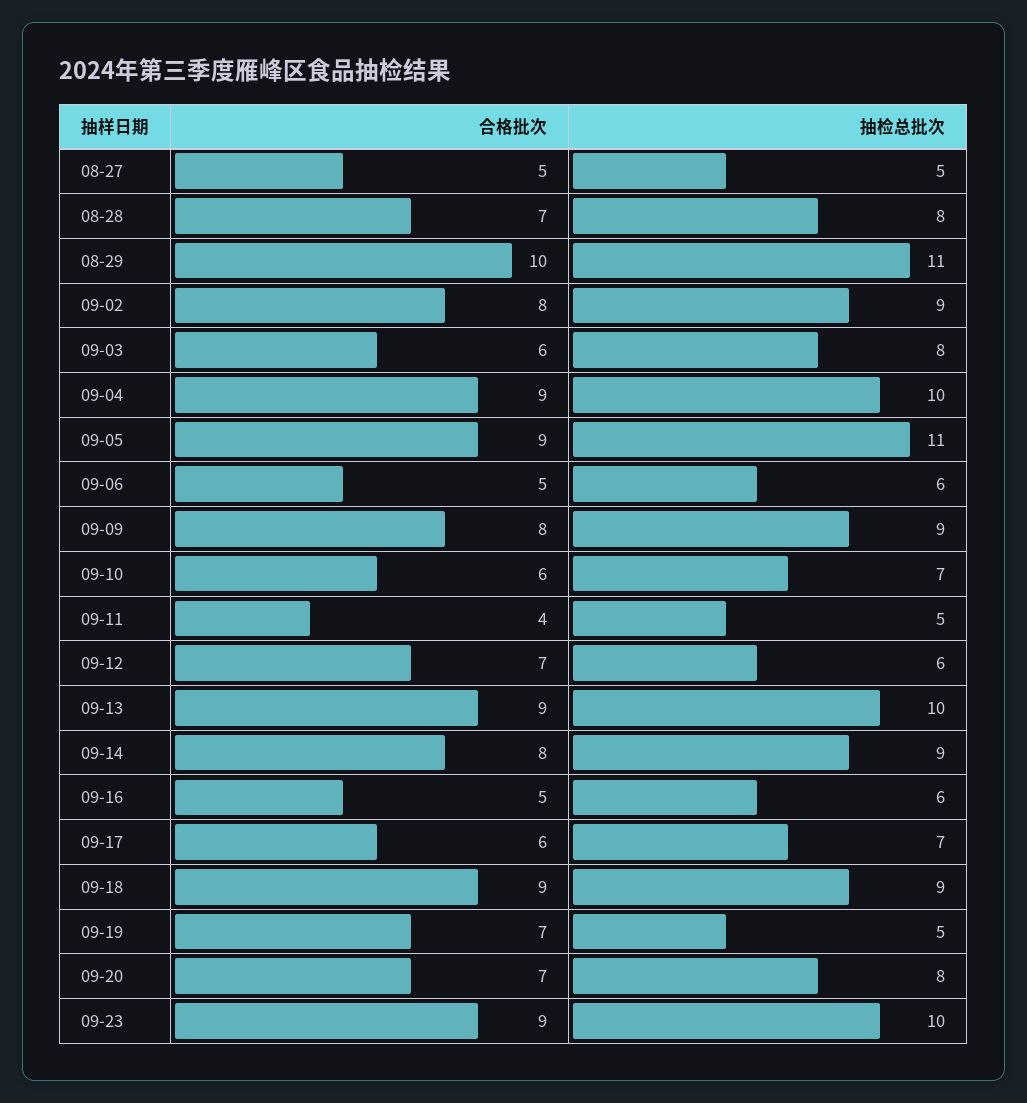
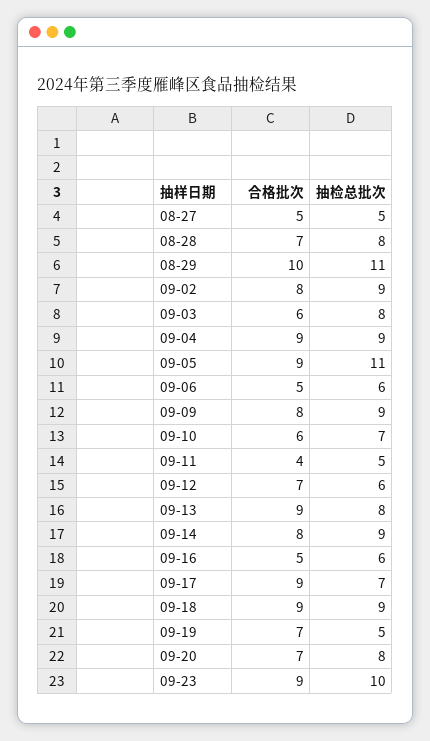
抽检总批次, 09-04: 10 -> 9
抽检总批次, 09-13: 10 -> 8
合格批次, 09-17: 6 -> 9

